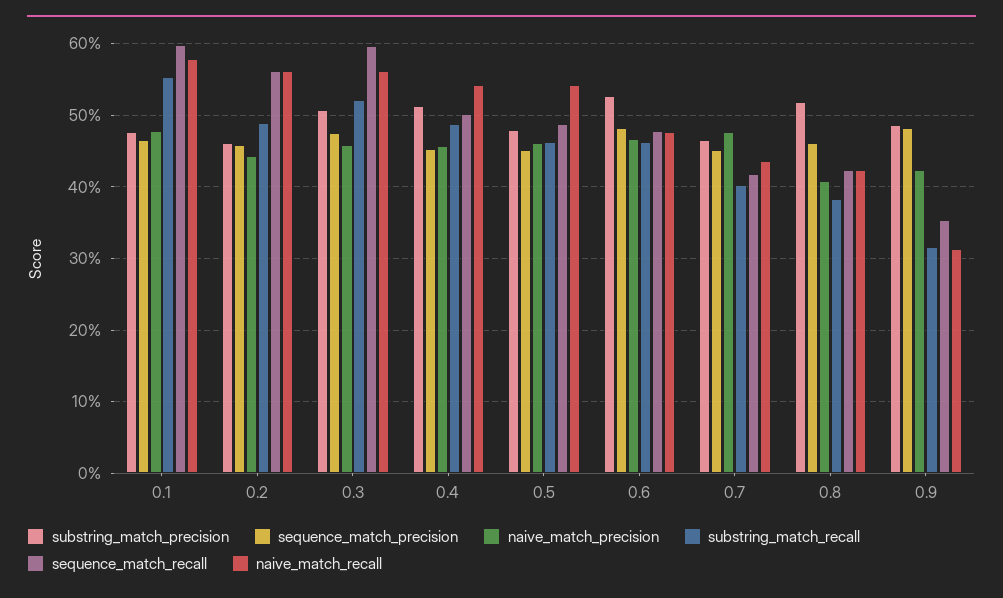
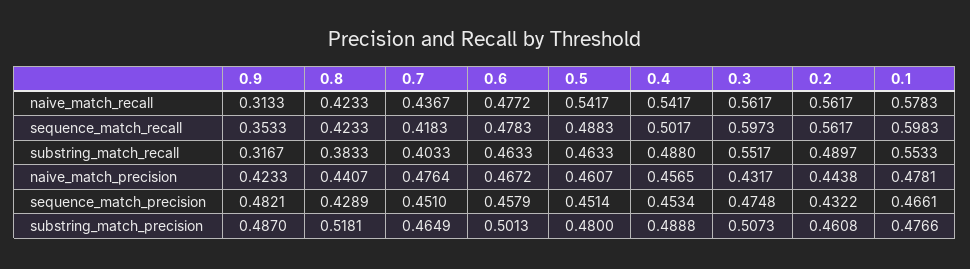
sequence_match_precision, 0.2: 0.46 -> 0.4322
naive_match_precision, 0.3: 0.46 -> 0.4317
substring_match_recall, 0.3: 0.52 -> 0.5517
substring_match_precision, 0.4: 0.51 -> 0.4888
substring_match_precision, 0.6: 0.53 -> 0.5013
sequence_match_precision, 0.6: 0.48 -> 0.4579
sequence_match_precision, 0.8: 0.46 -> 0.4289
naive_match_precision, 0.8: 0.41 -> 0.4407

